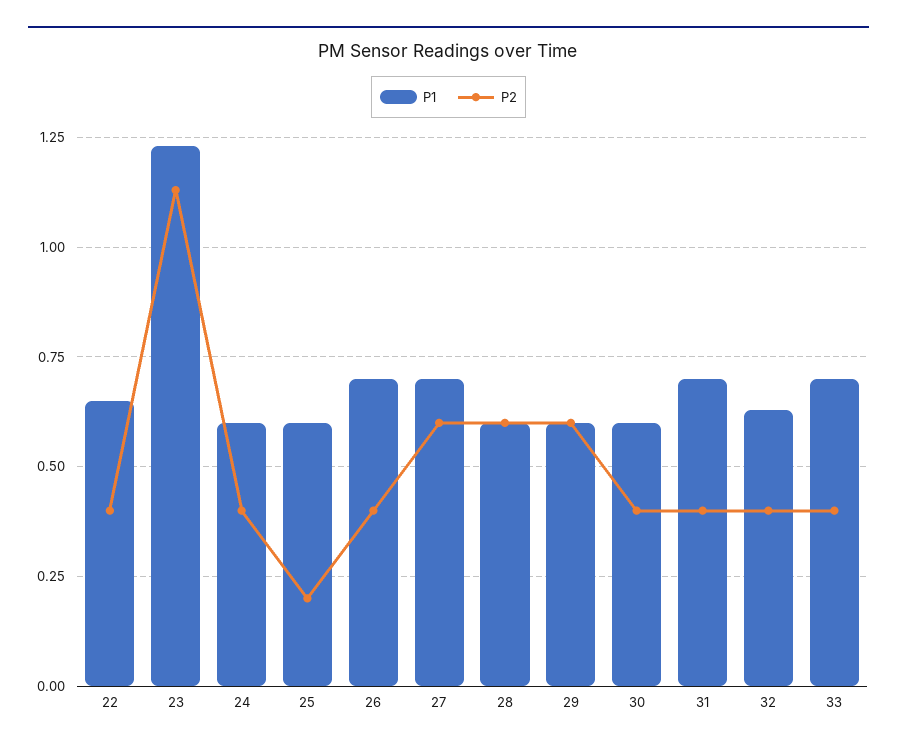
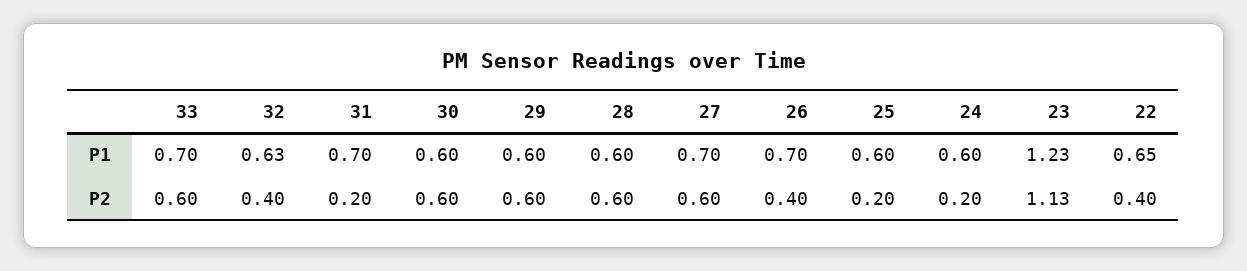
P2, 24: 0.4 -> 0.2
P2, 30: 0.4 -> 0.6
P2, 31: 0.4 -> 0.2
P2, 33: 0.4 -> 0.6

